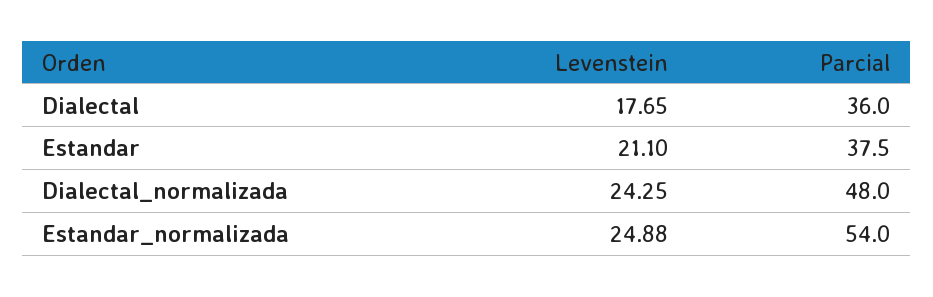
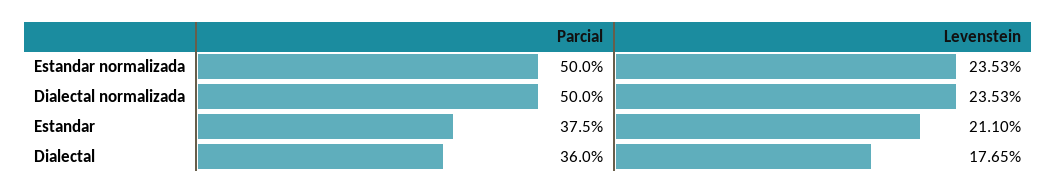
Levenstein, Dialectal_normalizada: 24.25 -> 23.53
Parcial, Dialectal_normalizada: 48 -> 50
Levenstein, Estandar_normalizada: 24.88 -> 23.53
Parcial, Estandar_normalizada: 54 -> 50

